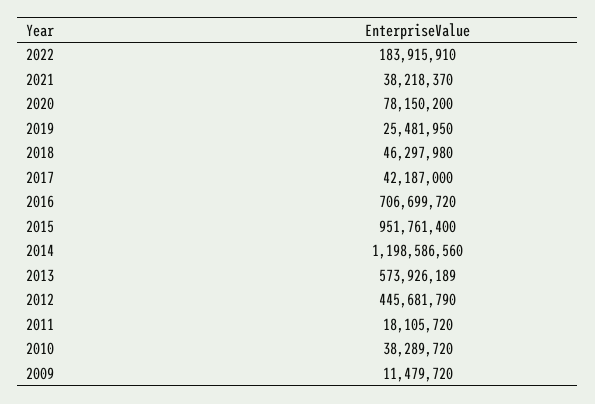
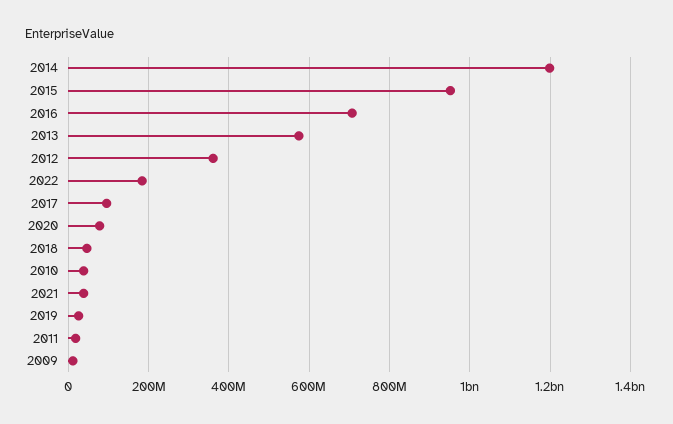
2017: 42187000 -> 100000000
2012: 445681790 -> 360000000

